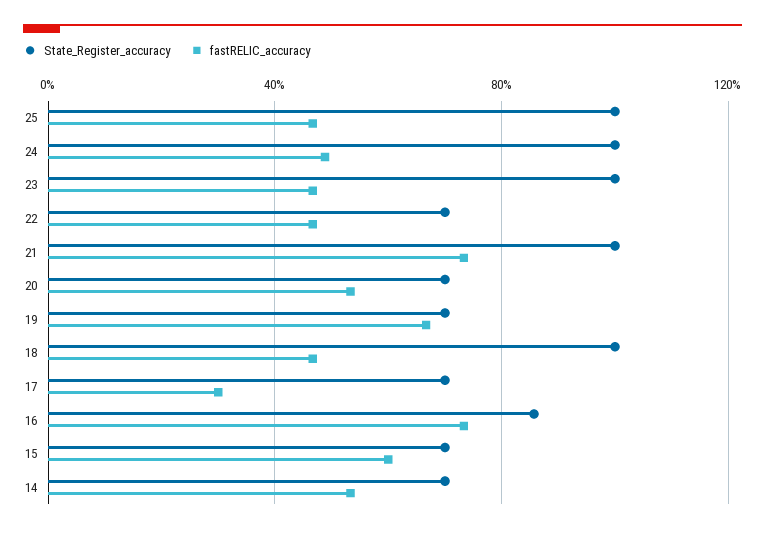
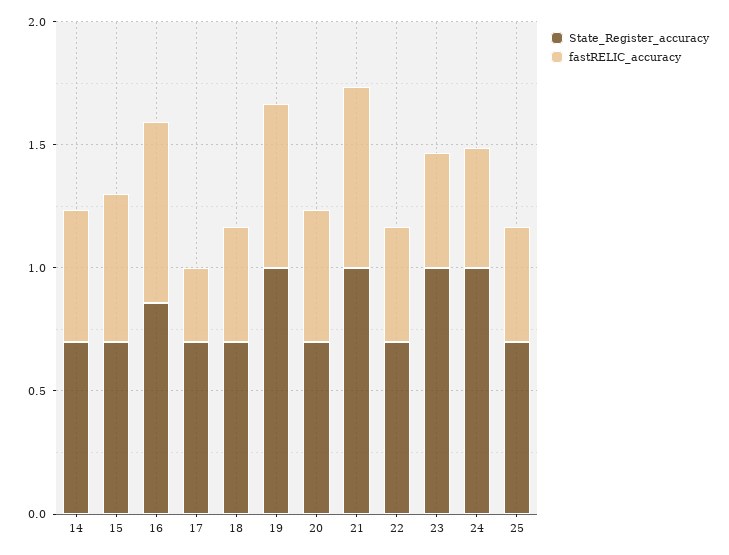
State_Register_accuracy, 25: 1 -> 0.7
State_Register_accuracy, 19: 0.7 -> 1
State_Register_accuracy, 18: 1 -> 0.7

